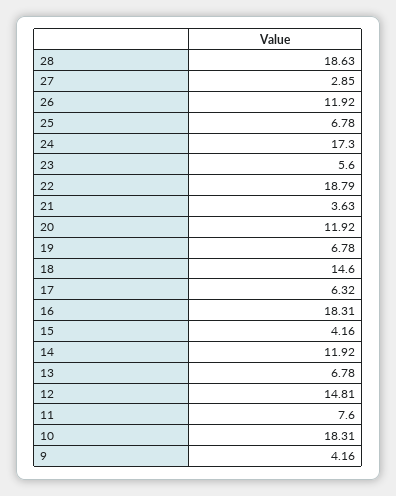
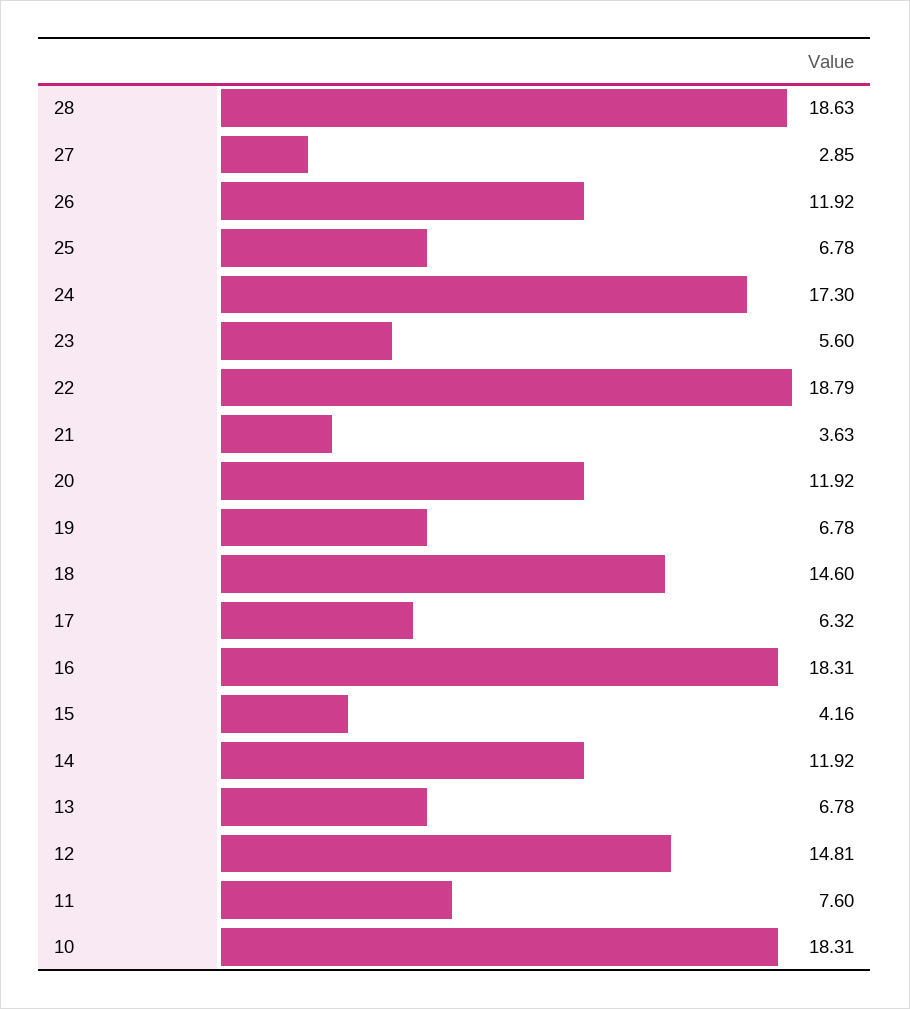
9: 4.16 -> none

